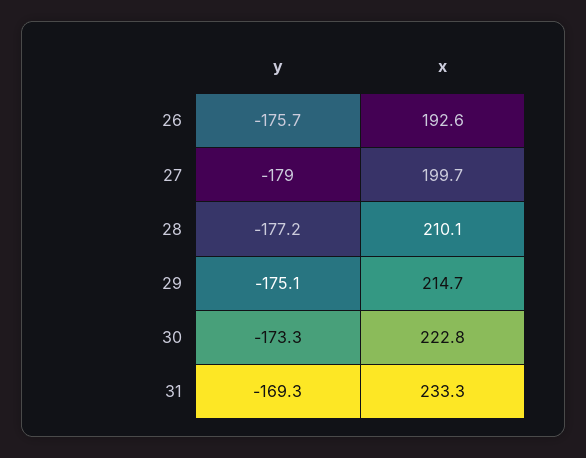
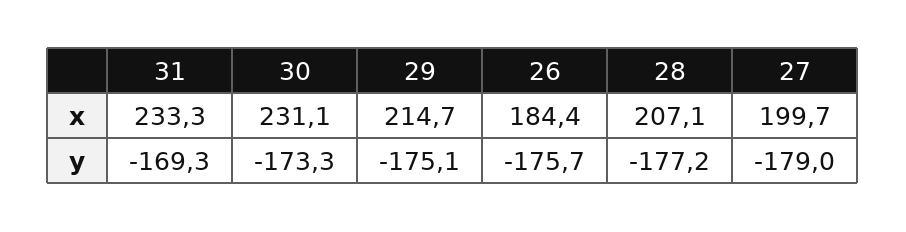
x, 26: 192.6 -> 184.4
x, 28: 210.1 -> 207.1
x, 30: 222.8 -> 231.1

